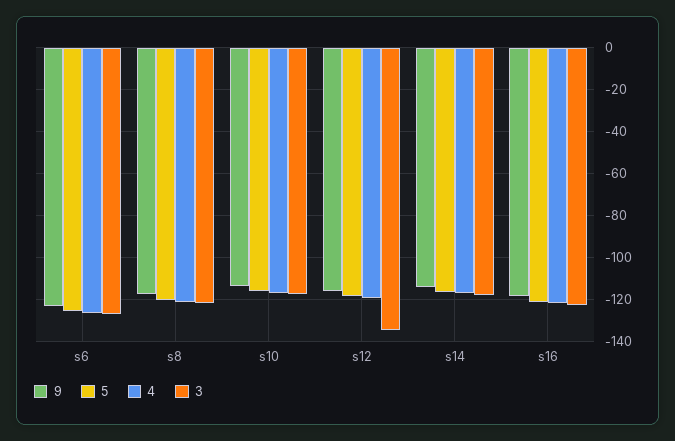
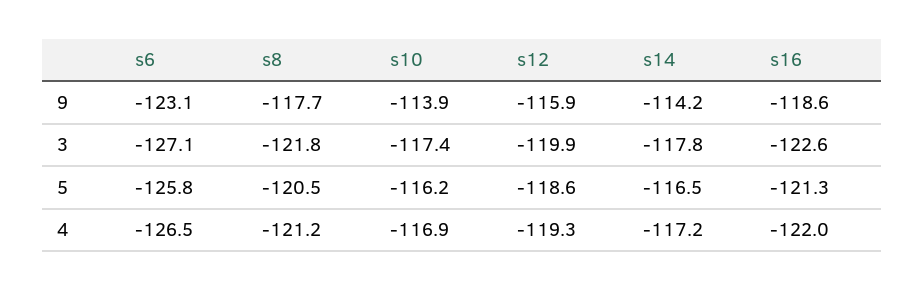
3, s12: -135 -> -119.9

